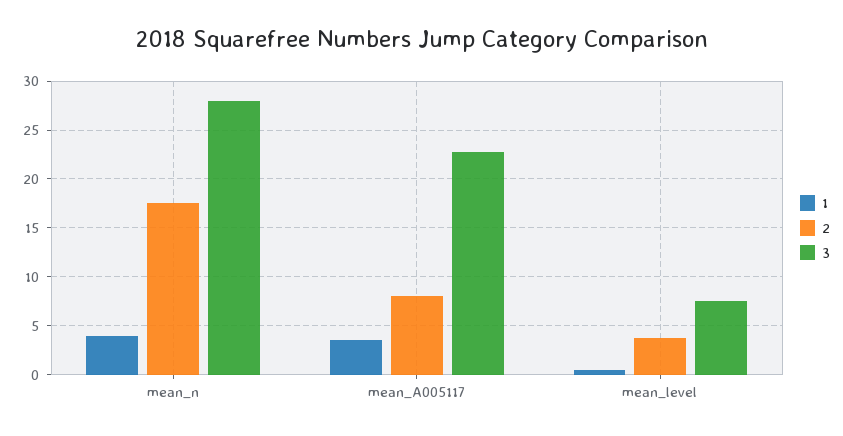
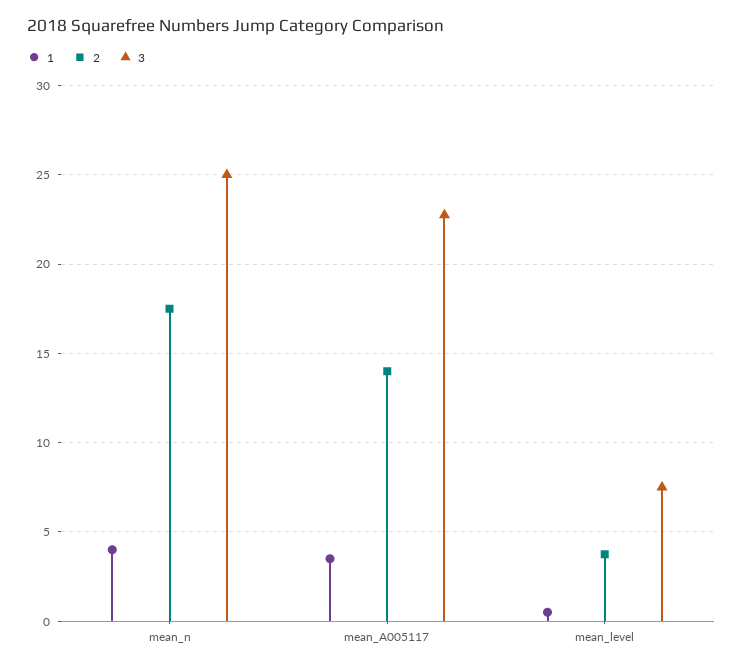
3, mean_n: 28 -> 25
2, mean_A005117: 8 -> 14

